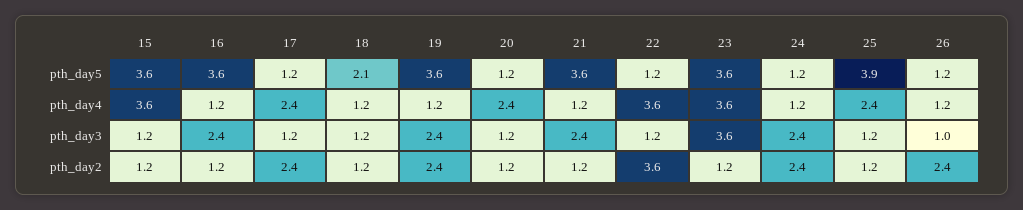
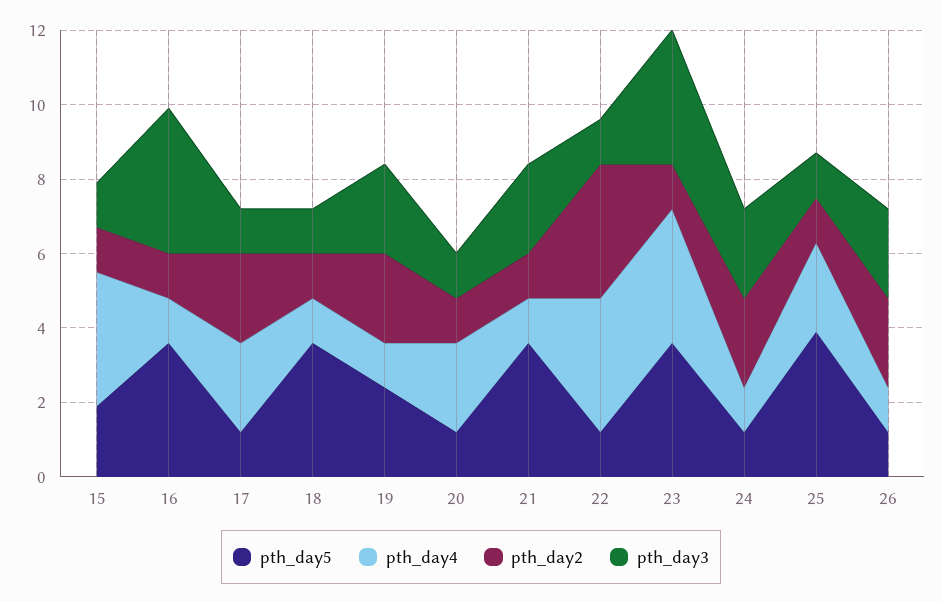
pth_day5, 15: 3.6 -> 2
pth_day5, 18: 2.1 -> 3.5
pth_day5, 19: 3.6 -> 2.5
pth_day3, 16: 2.4 -> 4
pth_day3, 26: 1 -> 2.5

